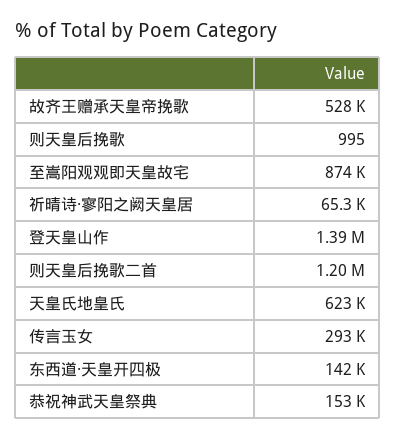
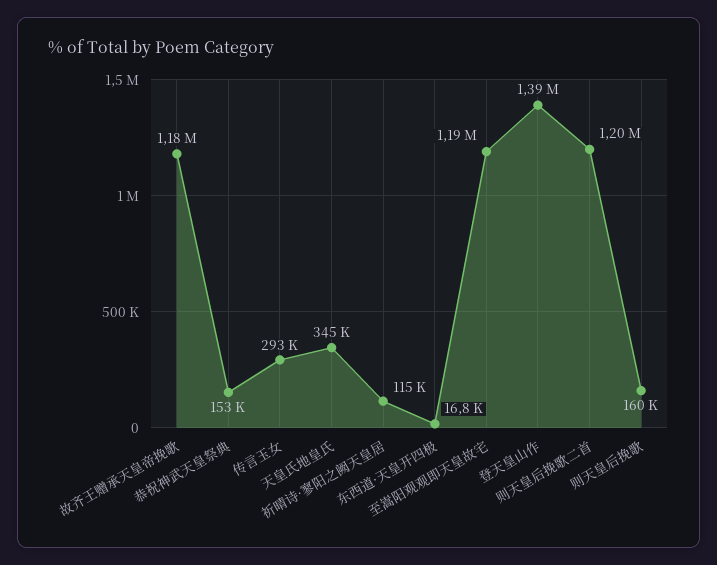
故齐王赠承天皇帝挽歌: 528000 -> 1180000
则天皇后挽歌: 995 -> 160000
至嵩阳观观即天皇故宅: 874000 -> 1190000
祈晴诗·寥阳之阙天皇居: 65300 -> 115000
天皇氏地皇氏: 623000 -> 345000
东西道·天皇开四极: 142000 -> 16800

